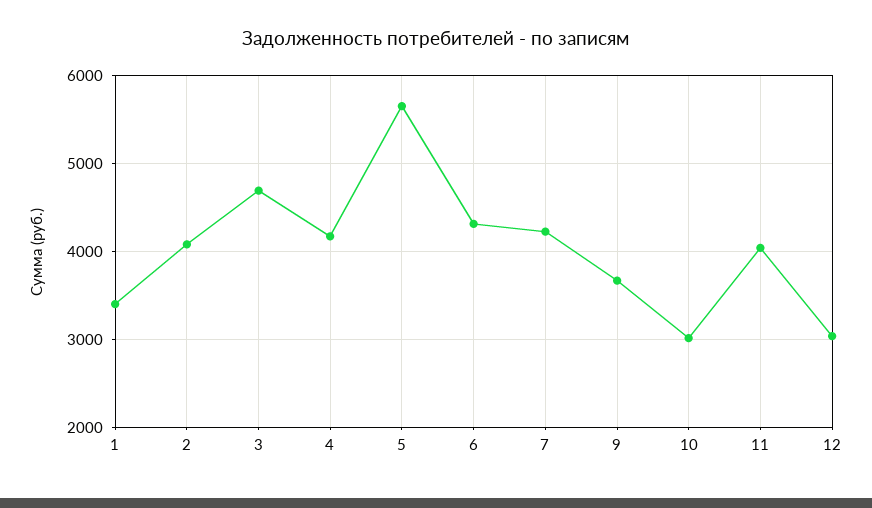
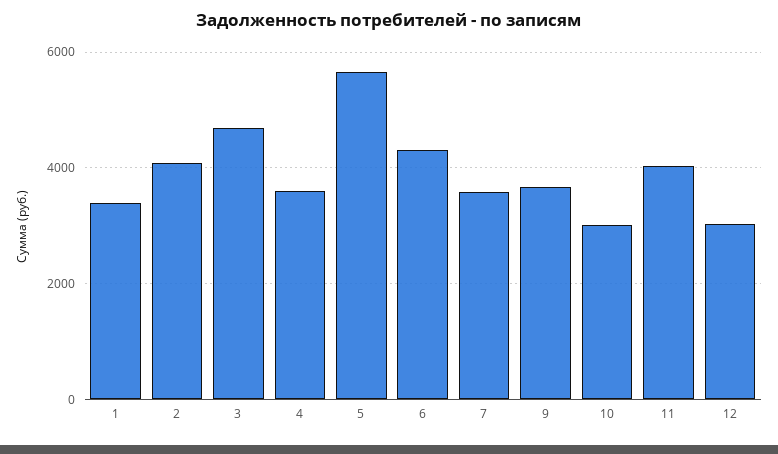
4: 4200 -> 3600
7: 4200 -> 3600

